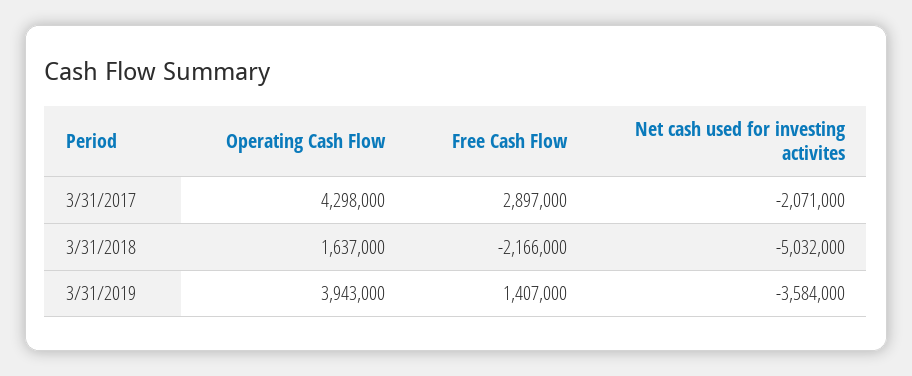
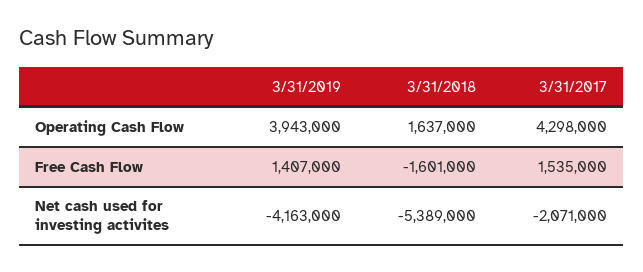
Free Cash Flow, 3/31/2017: 2897000 -> 1535000
Free Cash Flow, 3/31/2018: -2166000 -> -1601000
Net cash used for investing activites, 3/31/2018: -5032000 -> -5389000
Net cash used for investing activites, 3/31/2019: -3584000 -> -4163000

